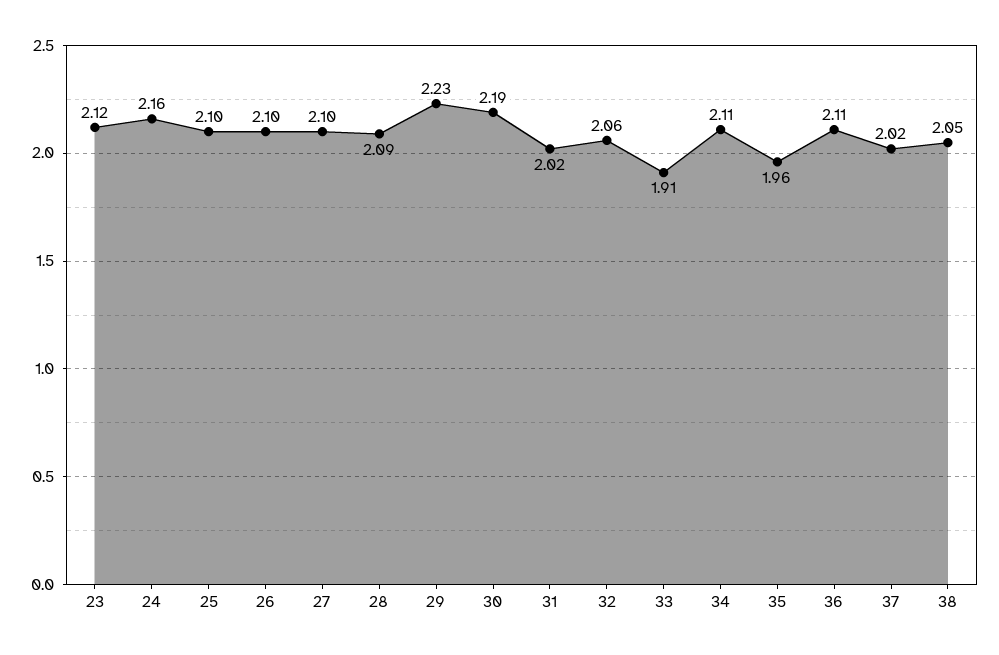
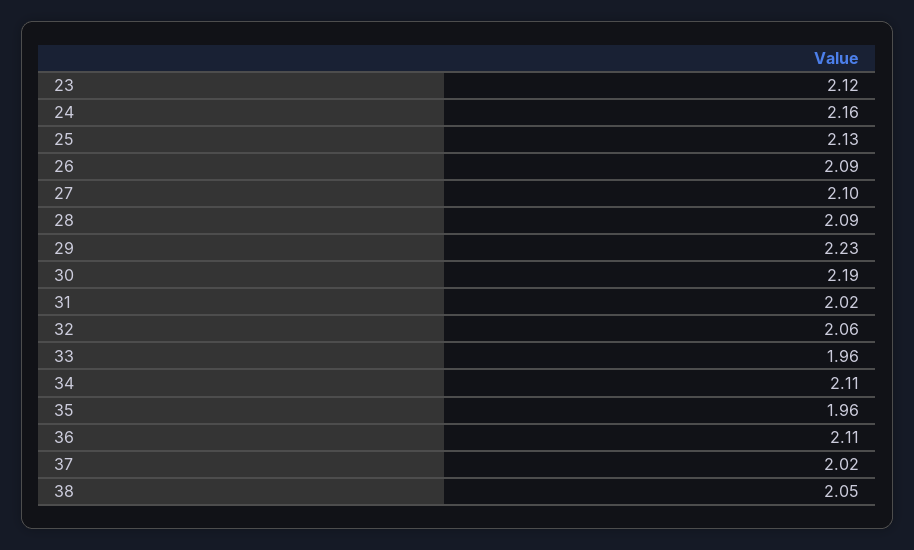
25: 2.1 -> 2.13
26: 2.1 -> 2.09
33: 1.91 -> 1.96

